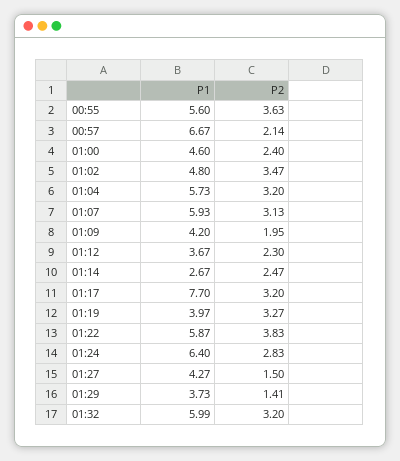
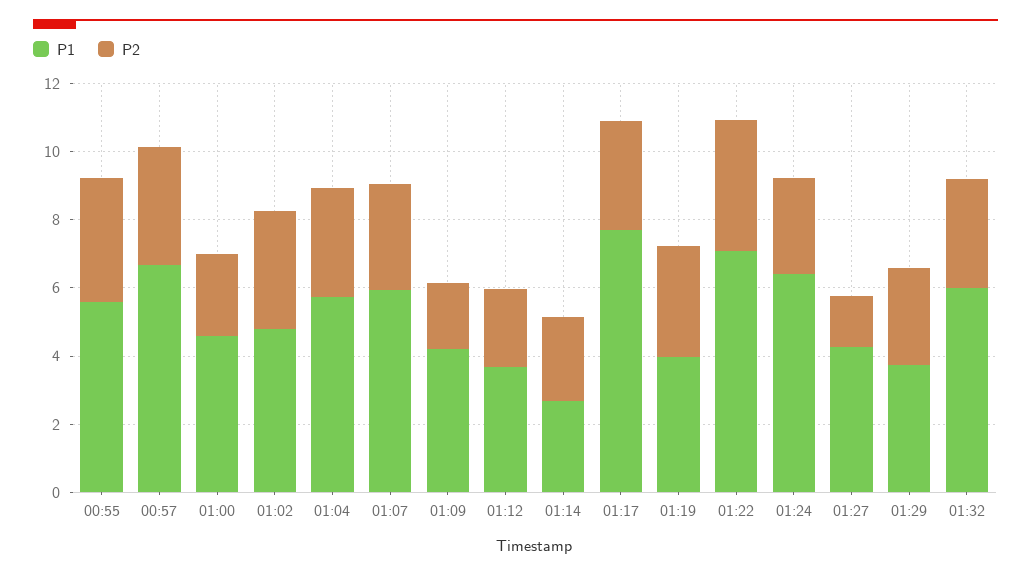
P2, 00:57: 2.14 -> 3.5
P1, 01:22: 5.87 -> 7
P2, 01:29: 1.41 -> 3

